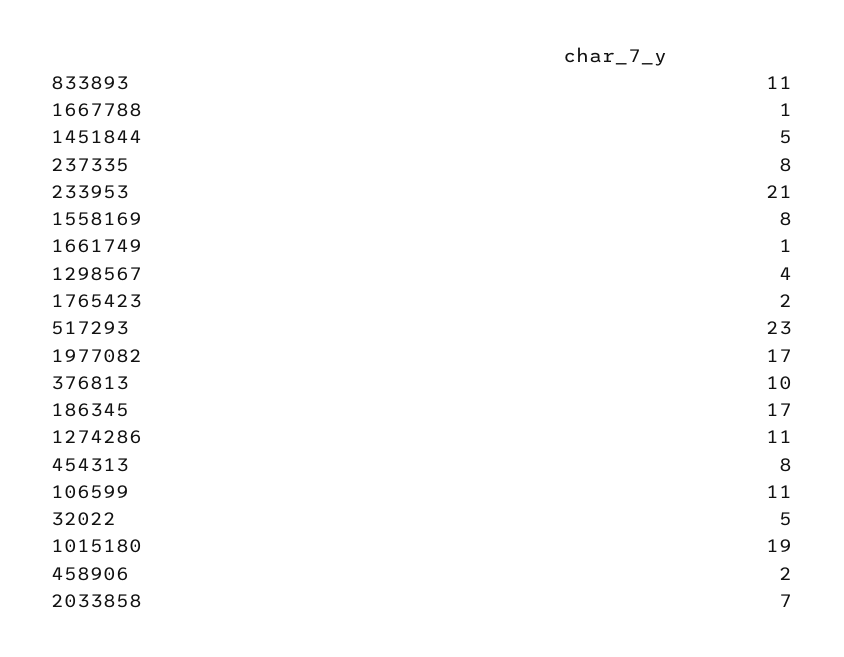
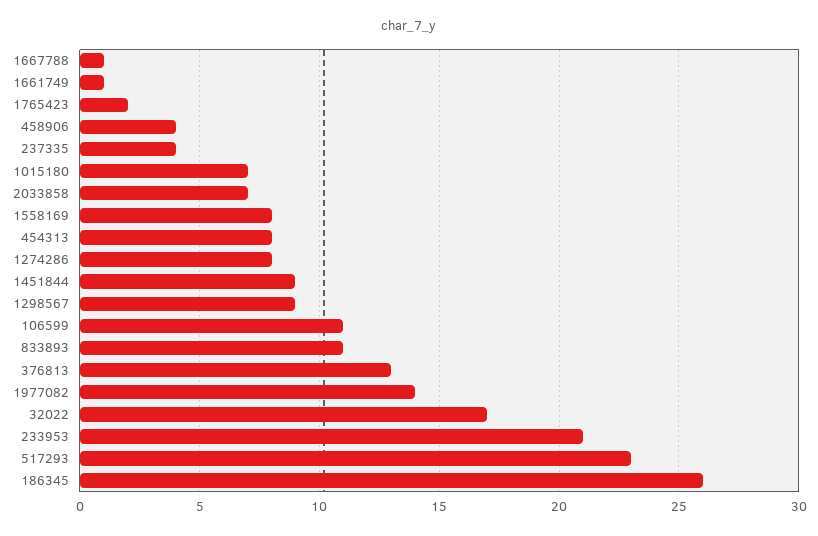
1451844: 5 -> 9
237335: 8 -> 4
1298567: 4 -> 9
1977082: 17 -> 14
376813: 10 -> 13
186345: 17 -> 26
1274286: 11 -> 8
32022: 5 -> 17
1015180: 19 -> 7
458906: 2 -> 4

